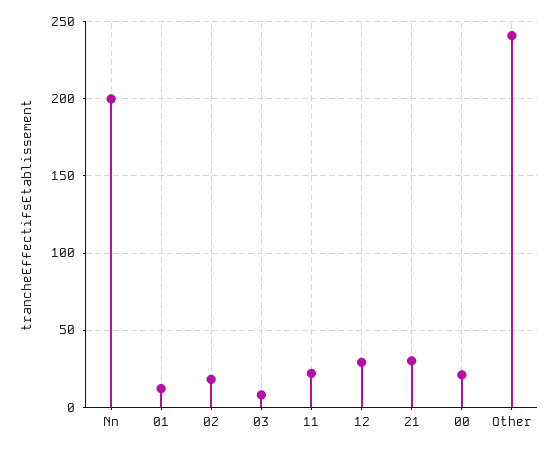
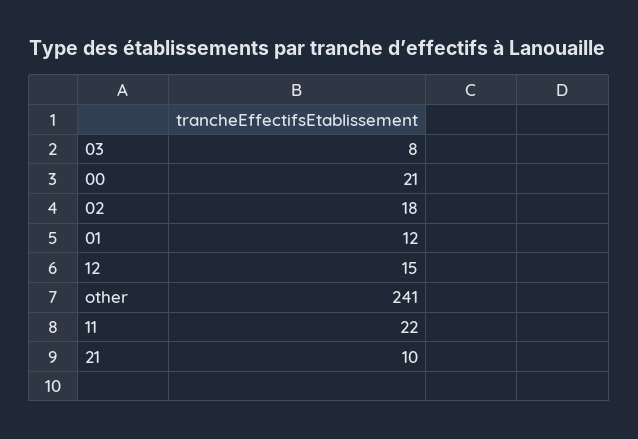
Nn: 200 -> none
12: 30 -> 15
21: 30 -> 10

